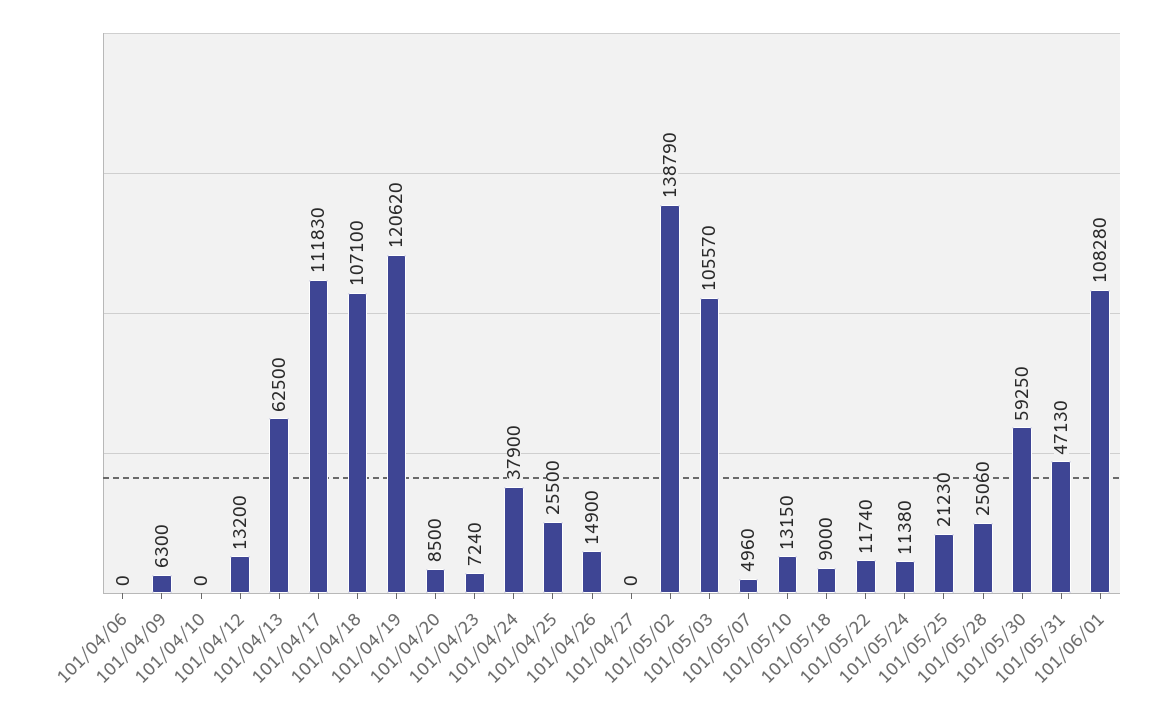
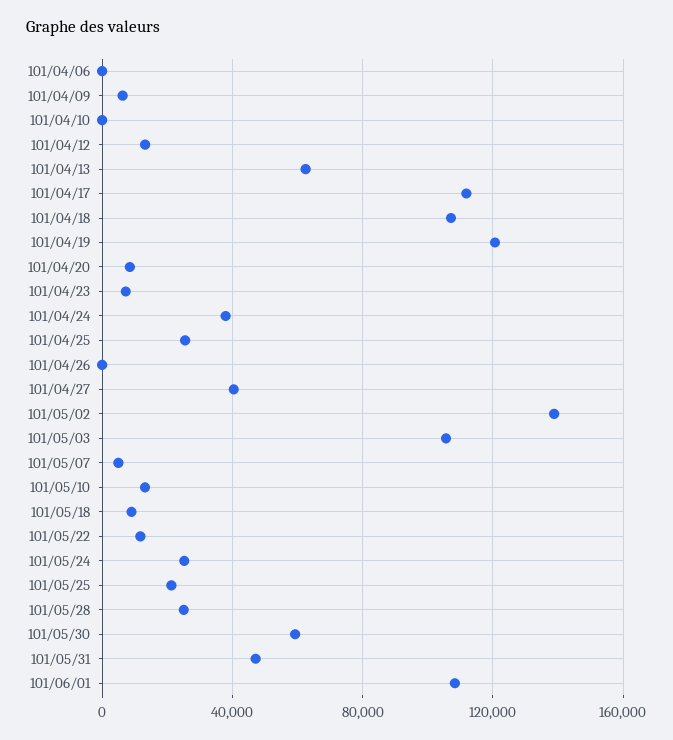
101/04/26: 14900 -> 0
101/04/27: 0 -> 40000
101/05/24: 11380 -> 25000

